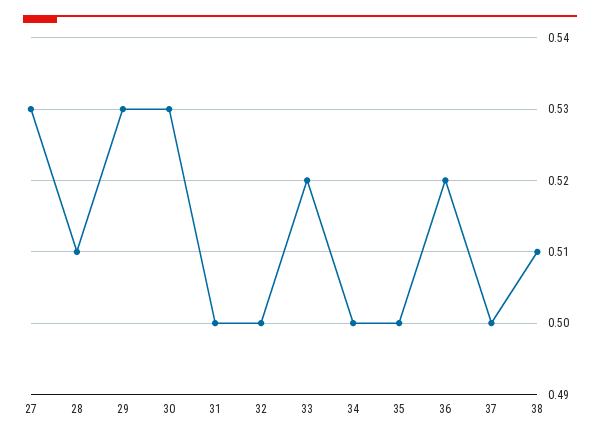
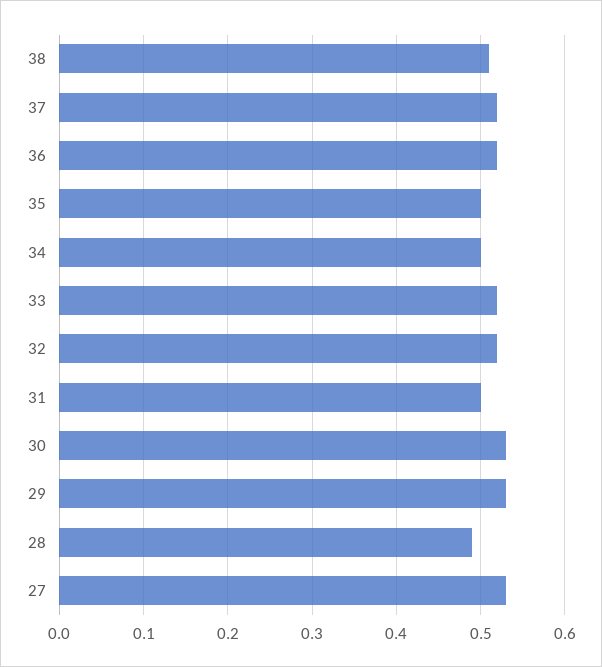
28: 0.51 -> 0.49
32: 0.5 -> 0.52
37: 0.5 -> 0.52

